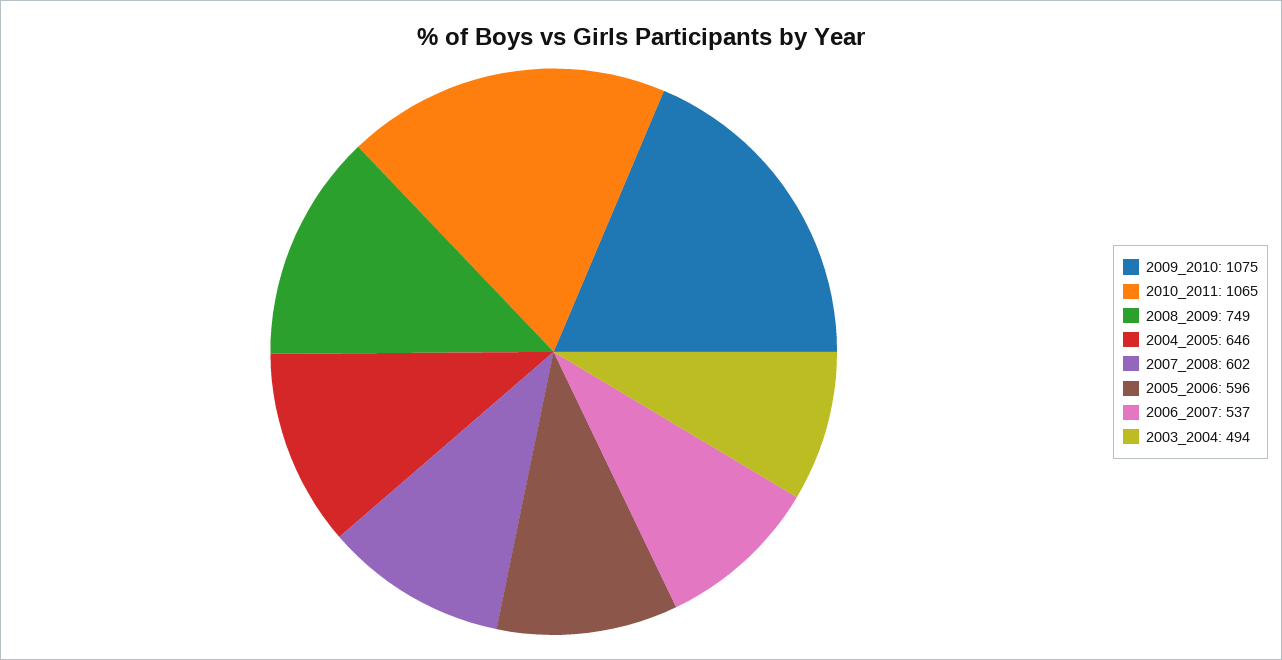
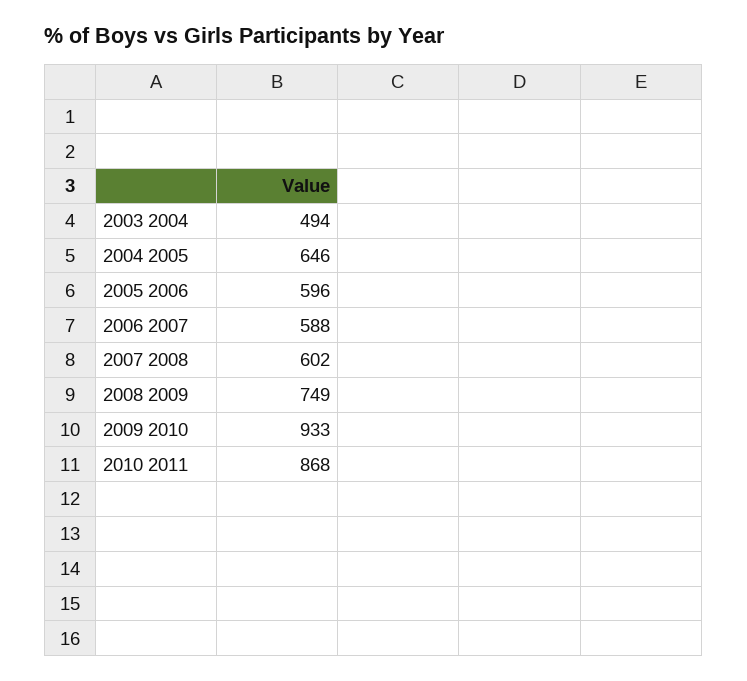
2009_2010: 1075 -> 933
2010_2011: 1065 -> 868
2006_2007: 537 -> 588

